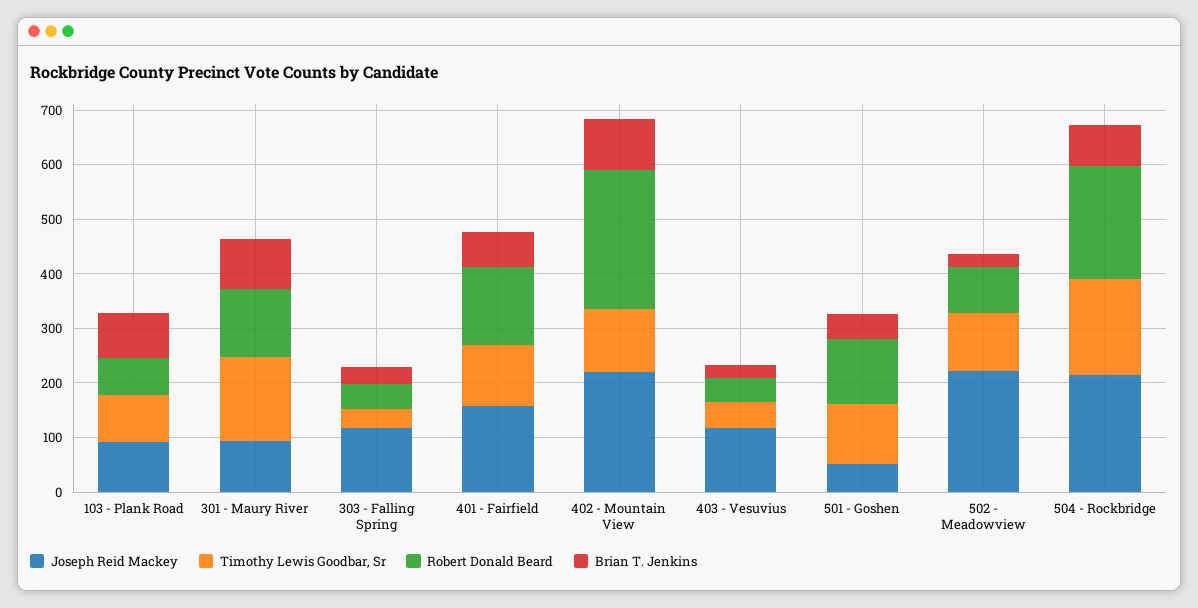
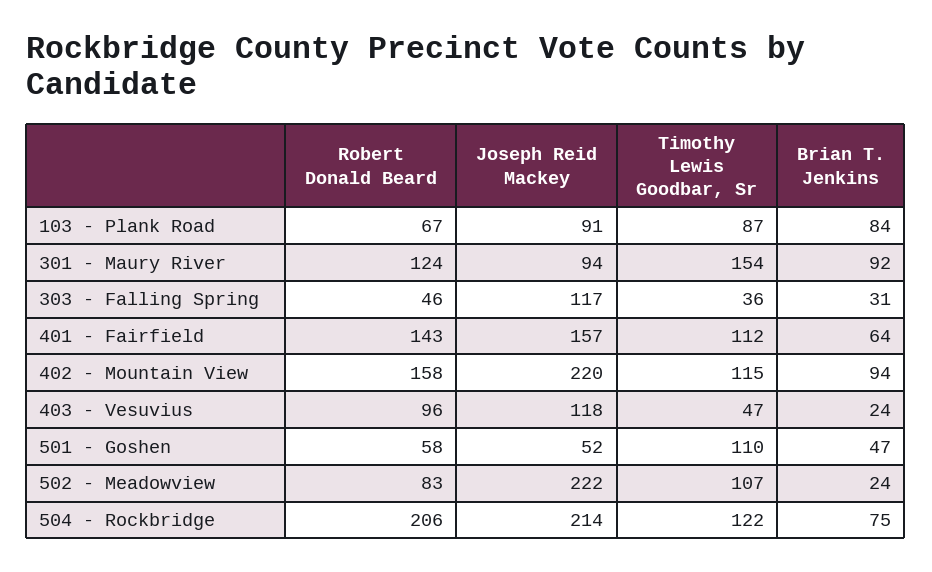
Robert Donald Beard, 402 - Mountain View: 260 -> 158
Robert Donald Beard, 403 - Vesuvius: 40 -> 96
Robert Donald Beard, 501 - Goshen: 120 -> 58
Timothy Lewis Goodbar, Sr, 504 - Rockbridge: 180 -> 122

